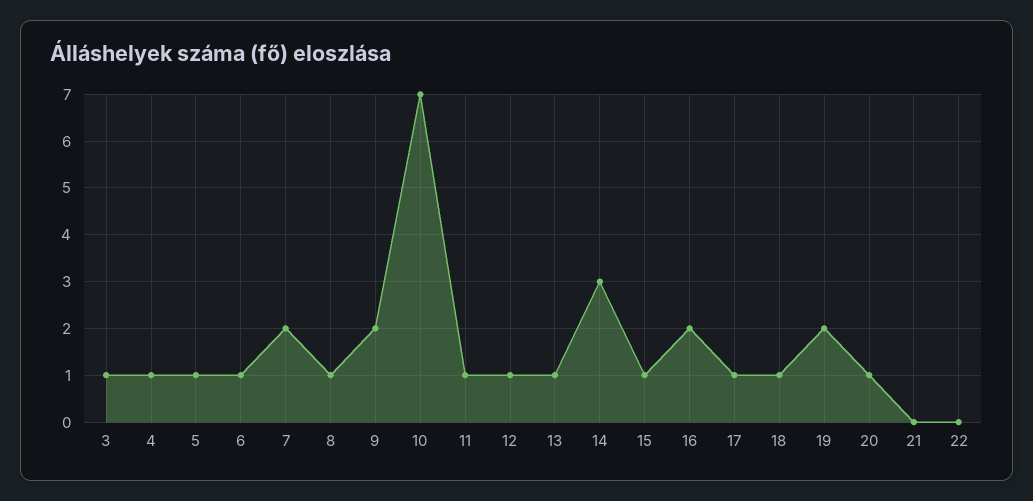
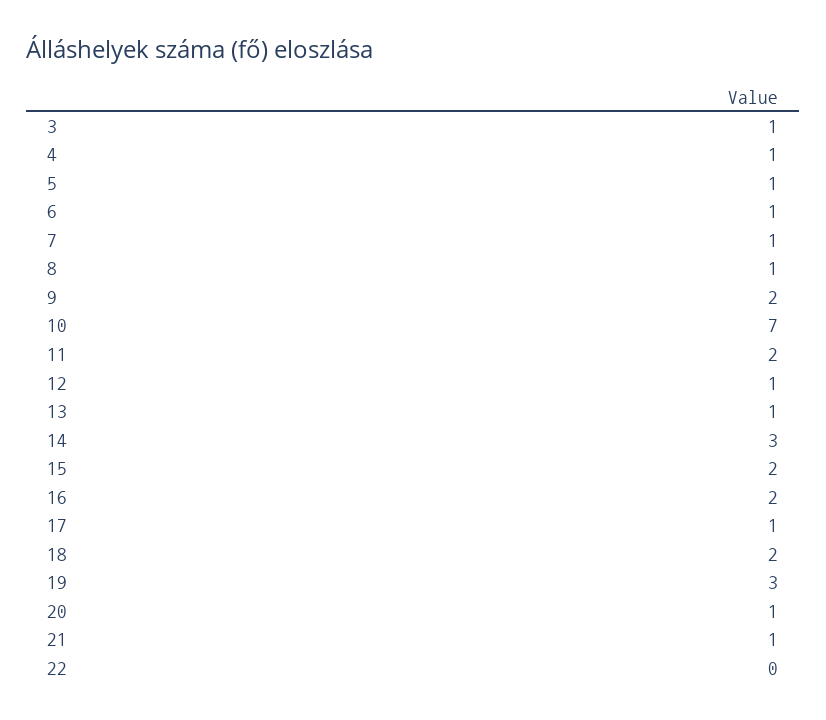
7: 2 -> 1
11: 1 -> 2
15: 1 -> 2
18: 1 -> 2
19: 2 -> 3
21: 0 -> 1

